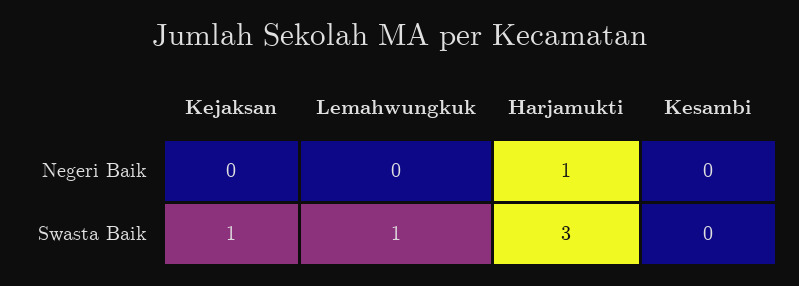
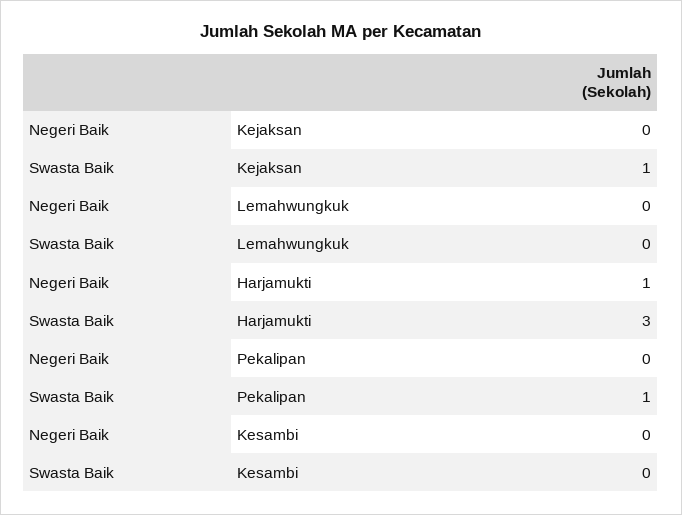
Lemahwungkuk, Swasta Baik: 1 -> 0
Pekalipan, Negeri Baik: none -> 0
Pekalipan, Swasta Baik: none -> 1

